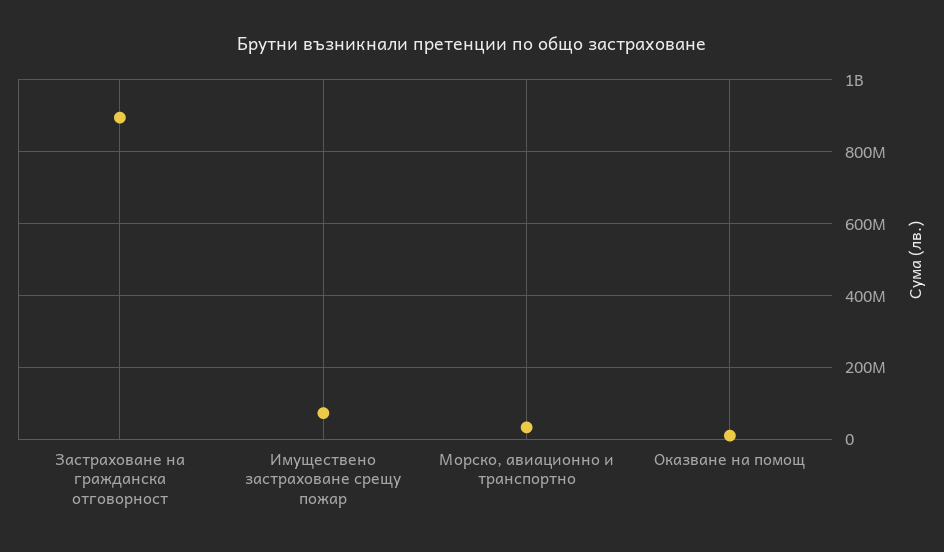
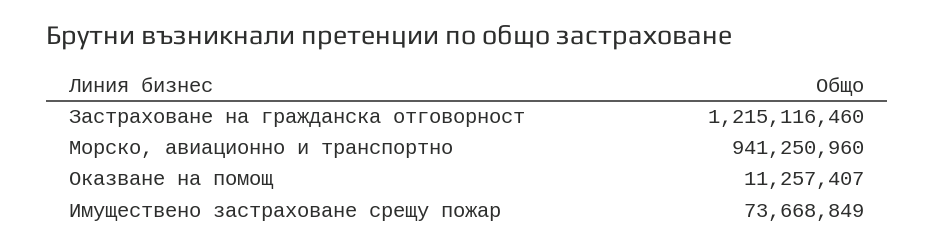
Застраховане на гражданска отговорност: 900000000 -> 1215116460
Морско, авиационно и транспортно: 40000000 -> 941250960

